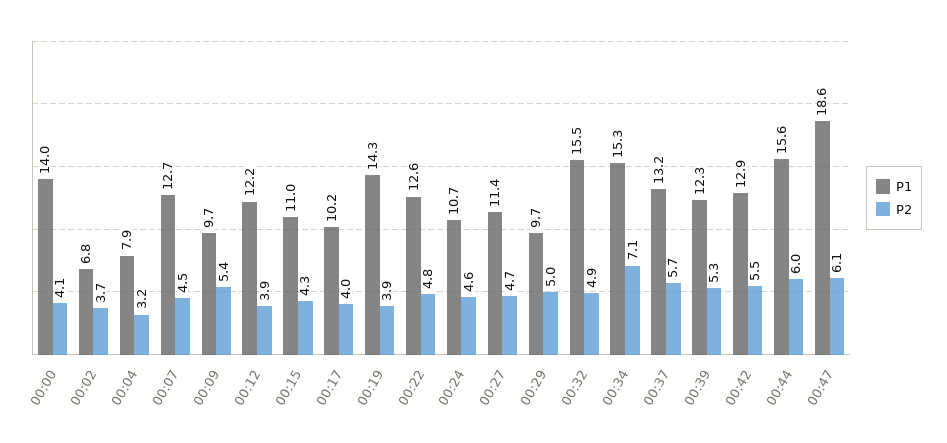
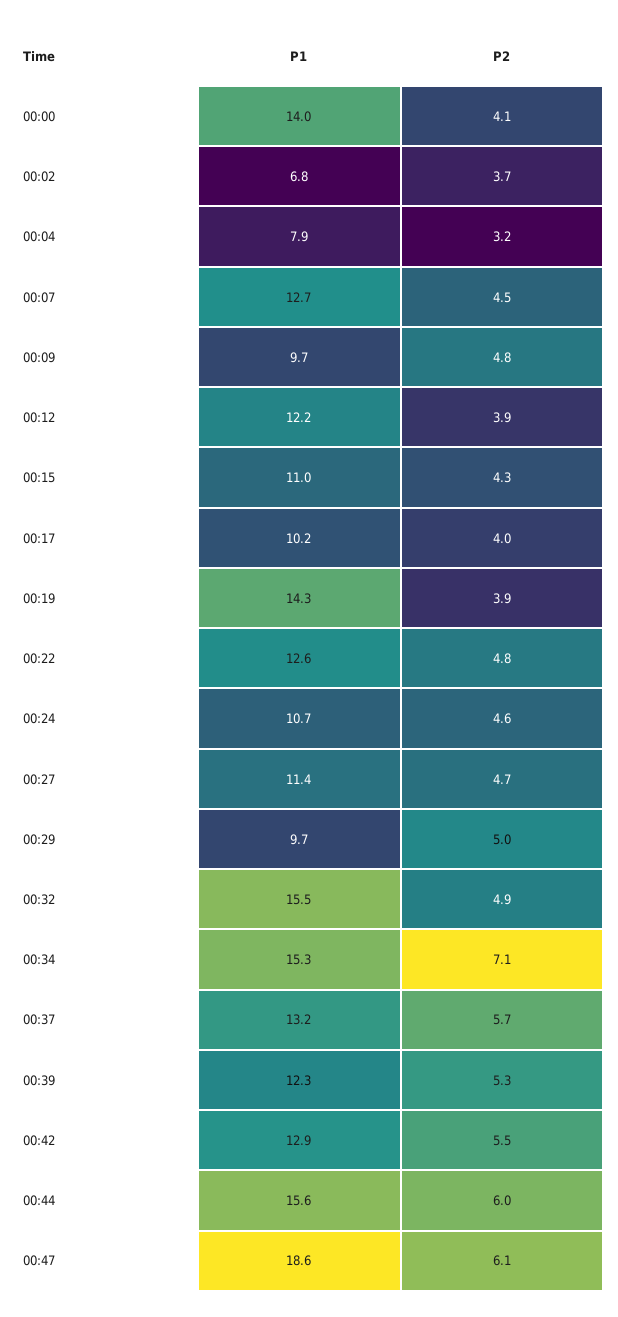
P2, 00:09: 5.4 -> 4.8

